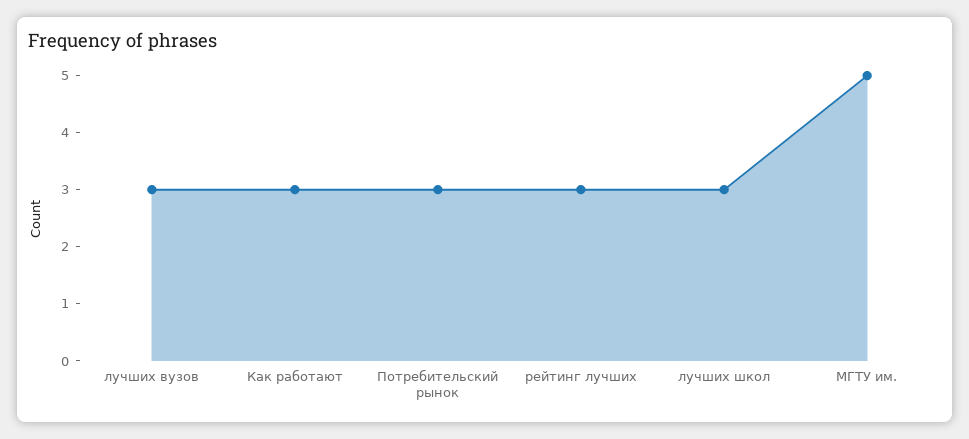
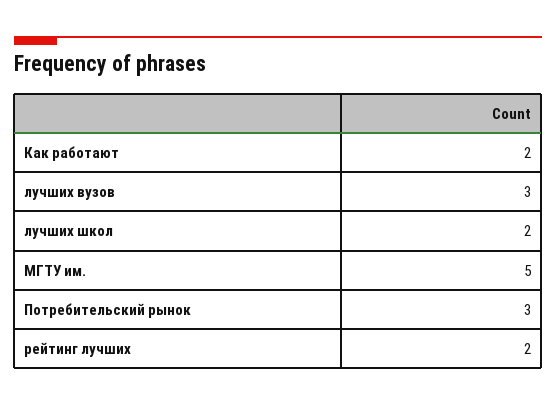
Как работают: 3 -> 2
рейтинг лучших: 3 -> 2
лучших школ: 3 -> 2

